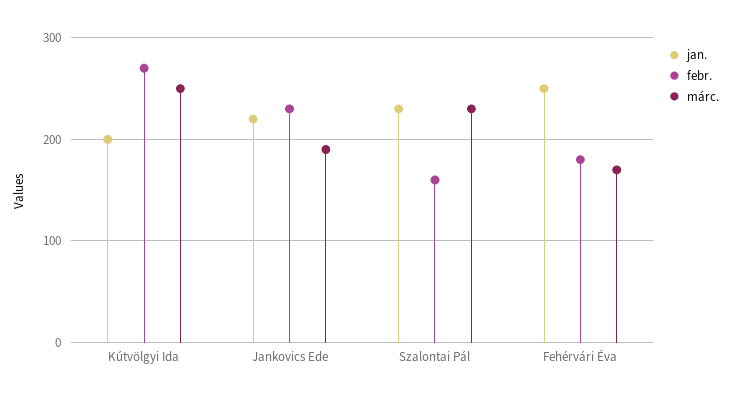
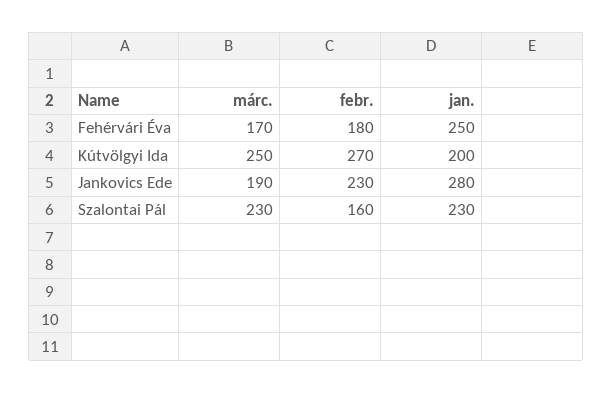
jan., Jankovics Ede: 220 -> 280

